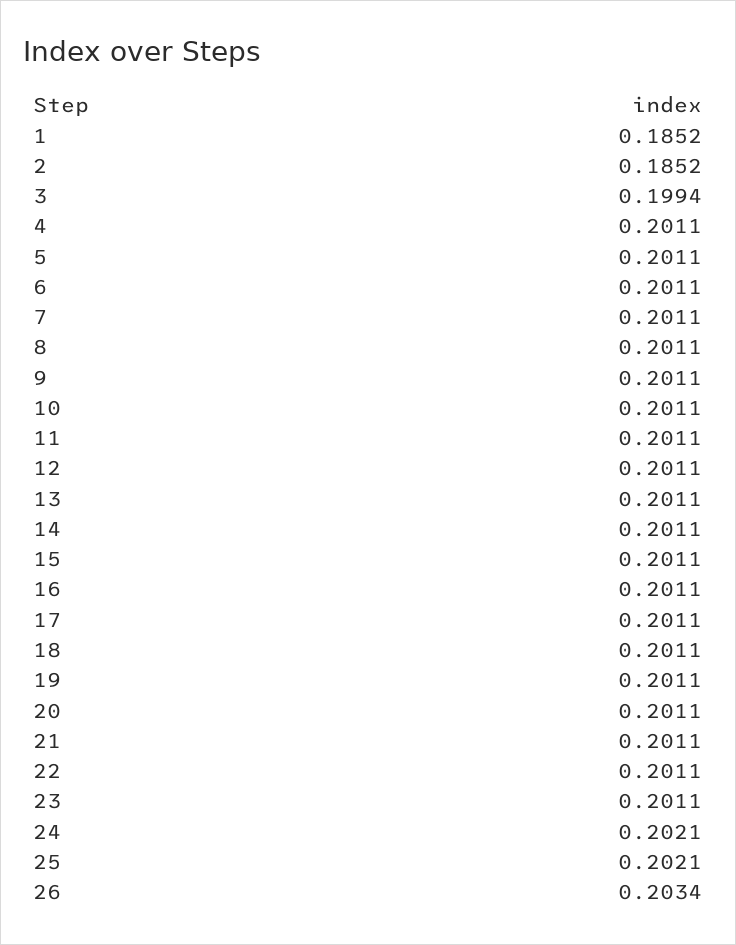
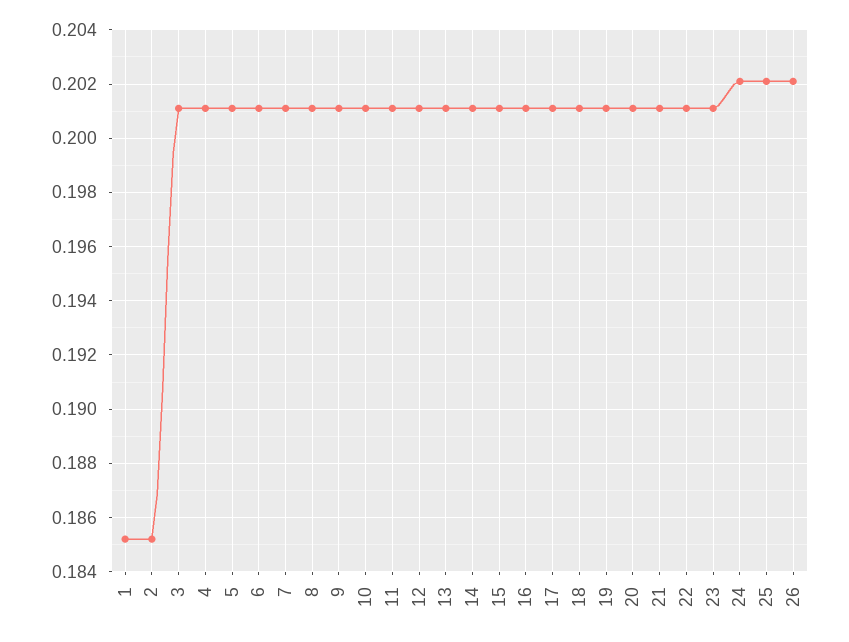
3: 0.1994 -> 0.201
26: 0.2034 -> 0.202

